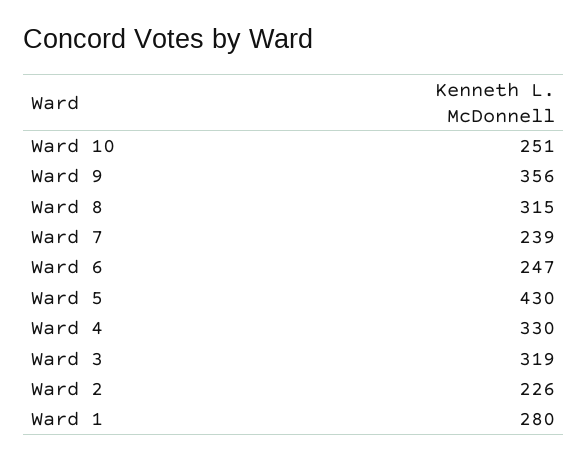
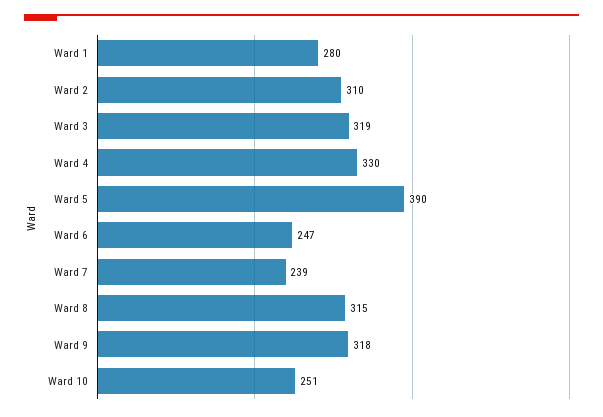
Ward 9: 356 -> 318
Ward 5: 430 -> 390
Ward 2: 226 -> 310

